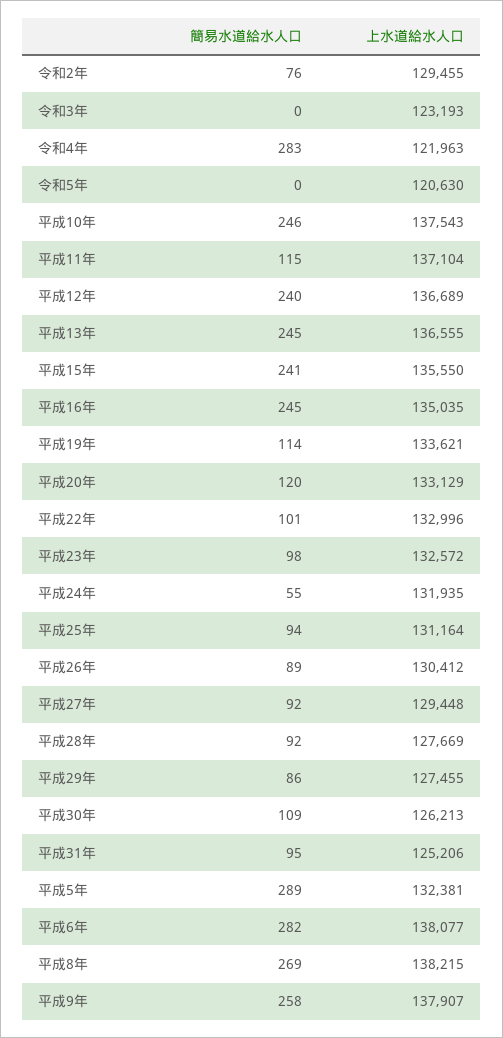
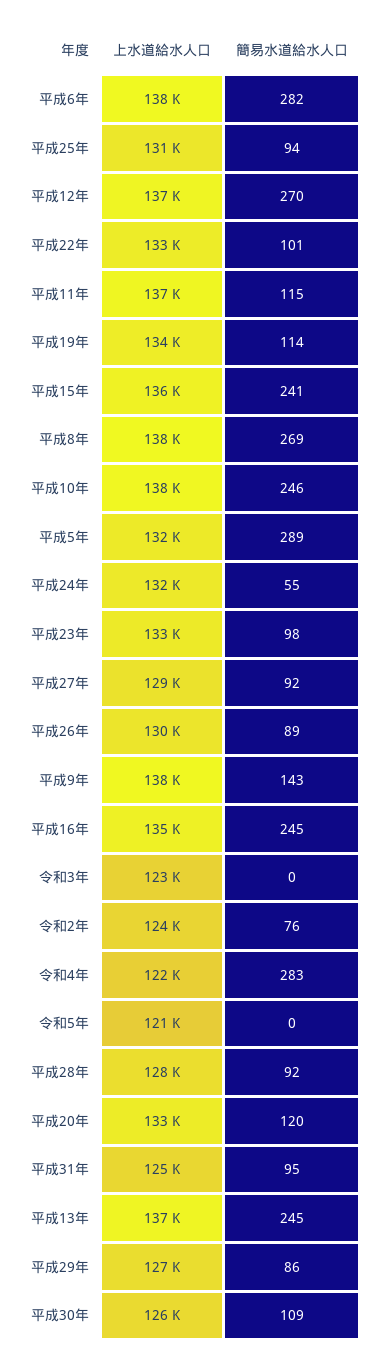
上水道給水人口, 令和2年: 129455 -> 124000
簡易水道給水人口, 平成12年: 240 -> 270
簡易水道給水人口, 平成9年: 258 -> 143

